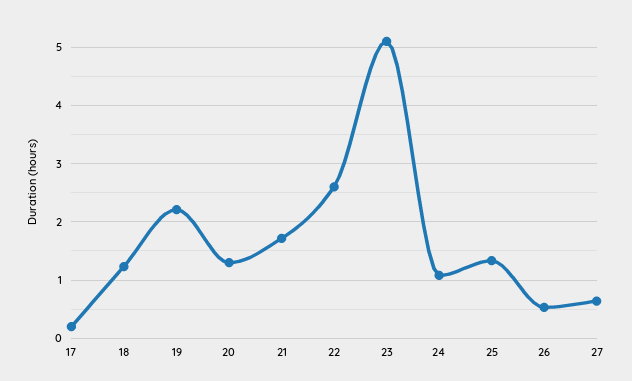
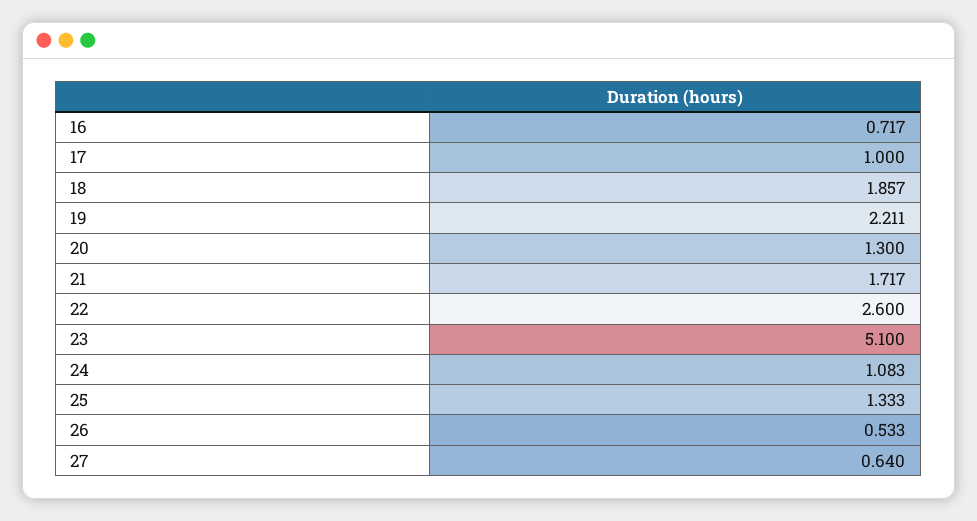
17: 0.2 -> 1
18: 1.2 -> 1.857
16: none -> 0.717

